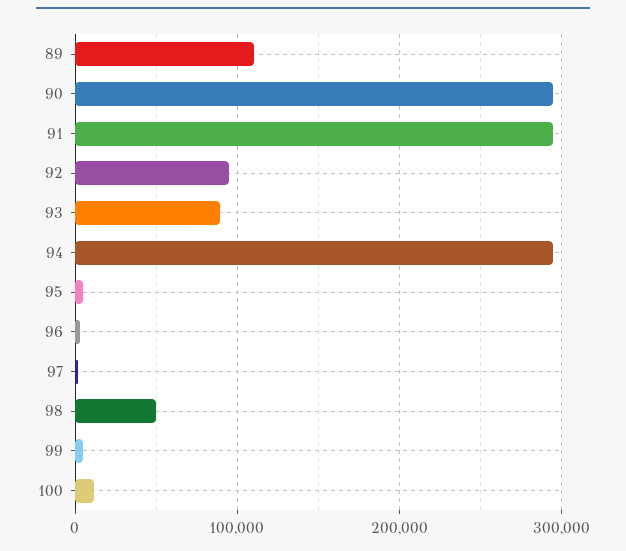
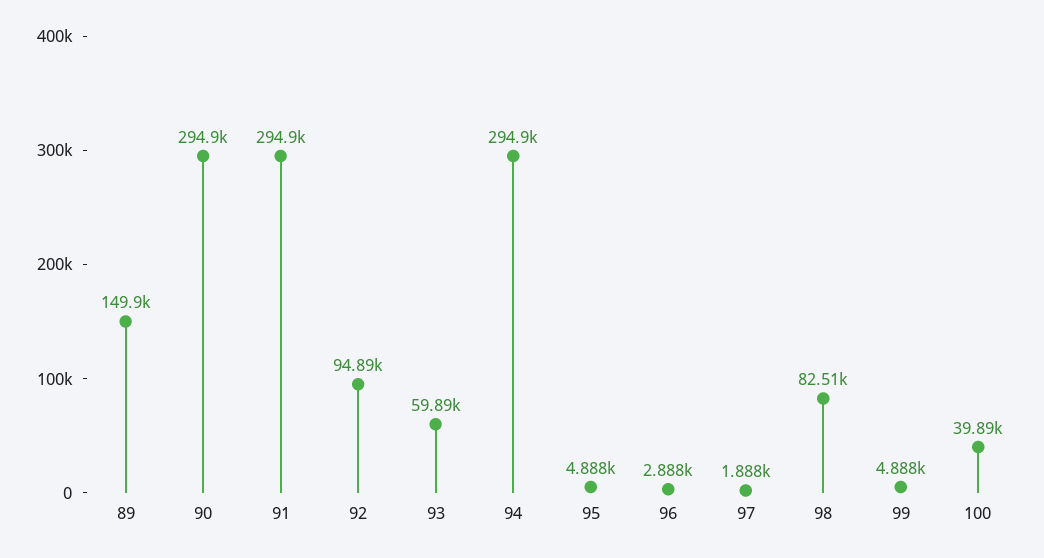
89: 110000 -> 149900
93: 90000 -> 59890
98: 50000 -> 82510
100: 10000 -> 39890

